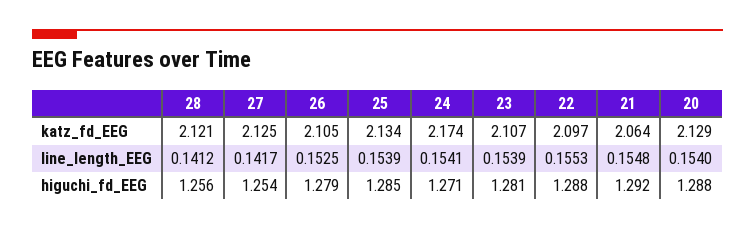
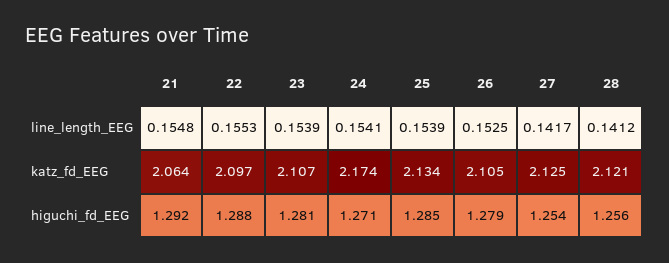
20, katz_fd_EEG: 2.129 -> none
20, line_length_EEG: 0.154 -> none
20, higuchi_fd_EEG: 1.288 -> none

